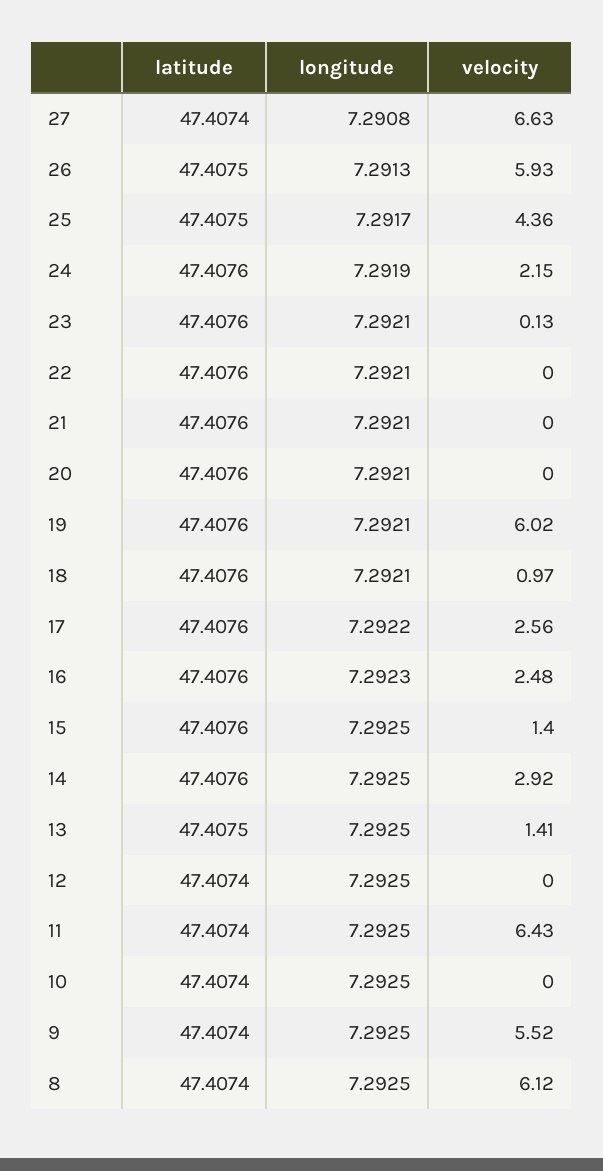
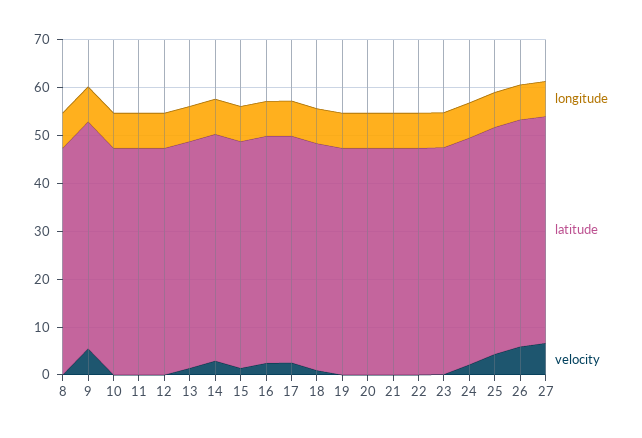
velocity, 19: 6.02 -> 0
velocity, 11: 6.43 -> 0
velocity, 8: 6.12 -> 0

